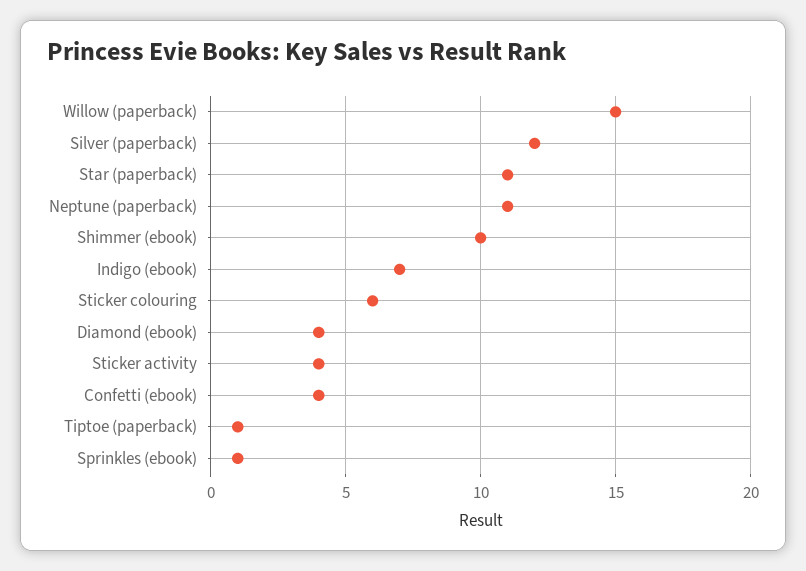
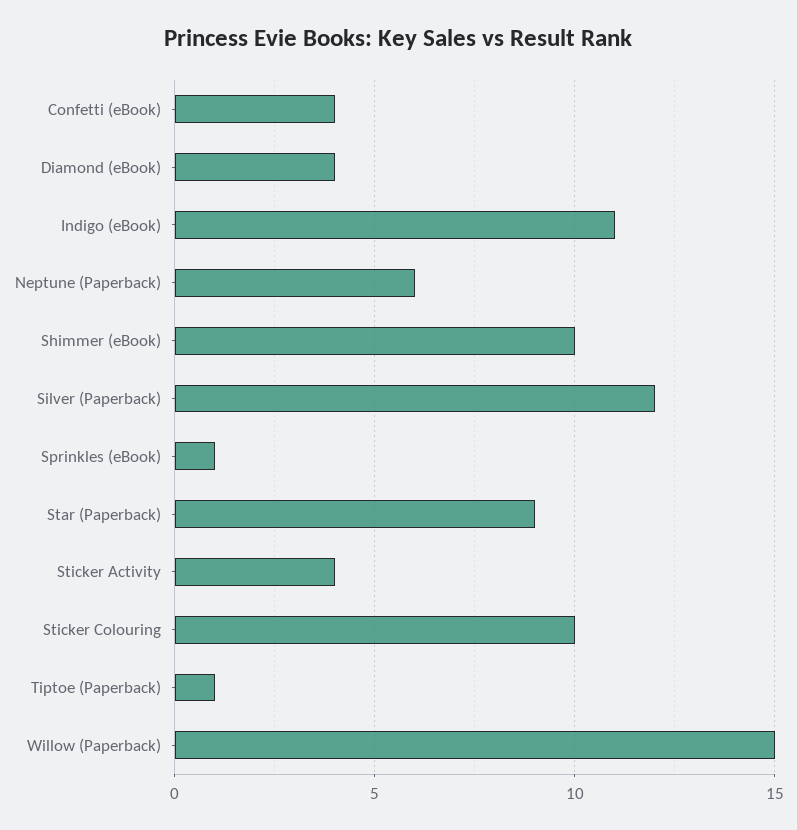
Star (paperback): 11 -> 9
Neptune (paperback): 11 -> 6
Indigo (ebook): 7 -> 11
Sticker colouring: 6 -> 10

